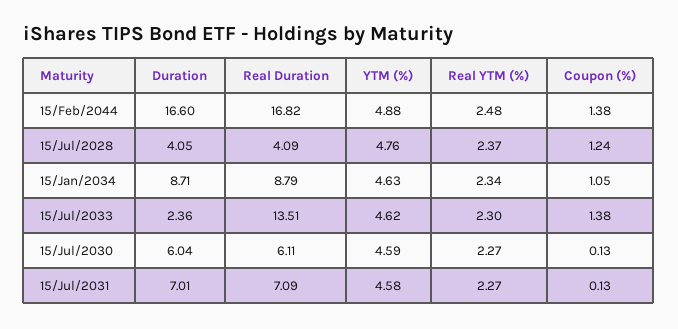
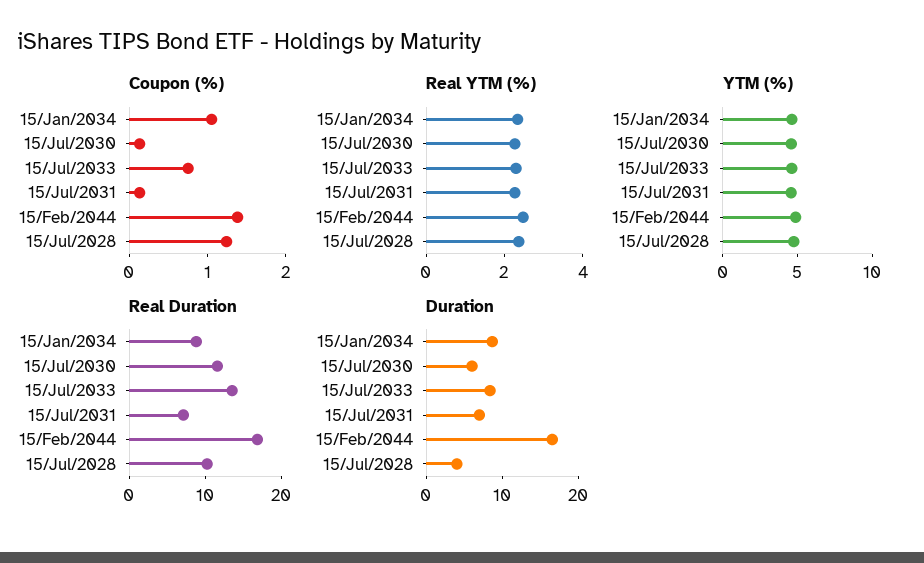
Real Duration, 15/Jul/2028: 4.09 -> 10
Duration, 15/Jul/2033: 2.36 -> 8
Coupon (%), 15/Jul/2033: 1.38 -> 0.8
Real Duration, 15/Jul/2030: 6.11 -> 12

